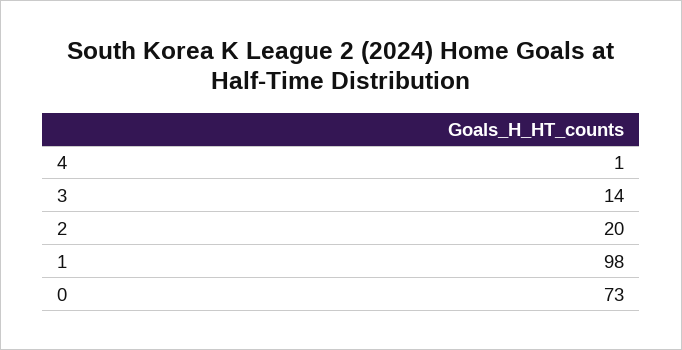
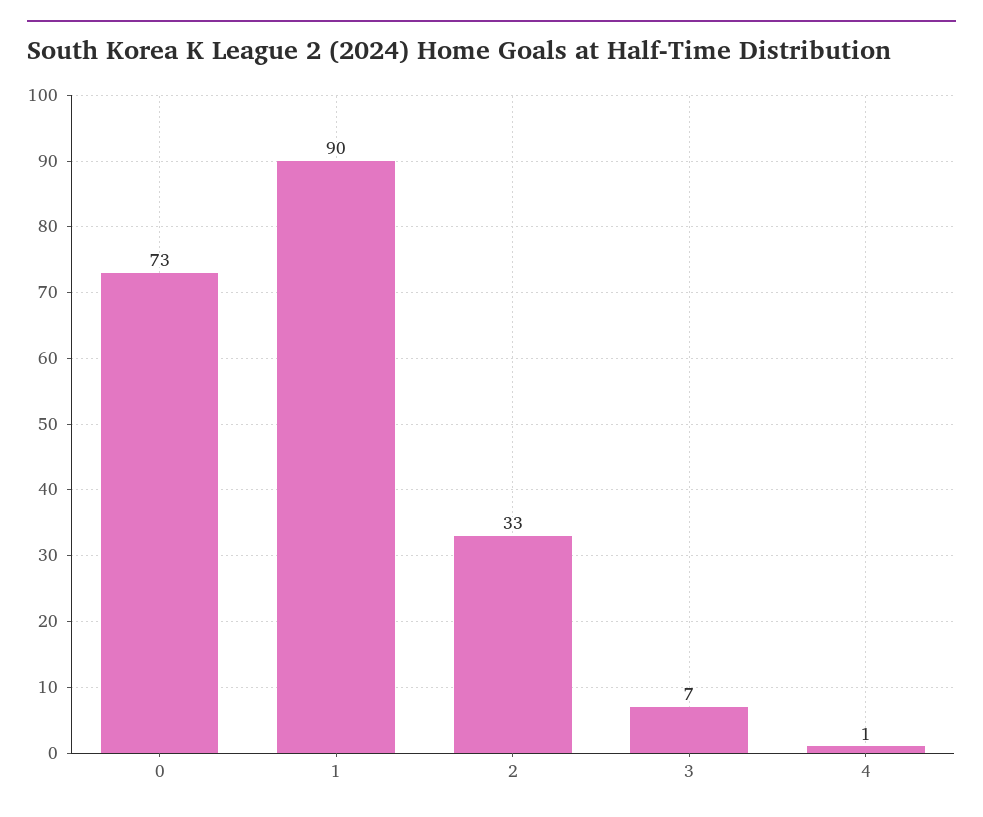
3: 14 -> 7
2: 20 -> 33
1: 98 -> 90

